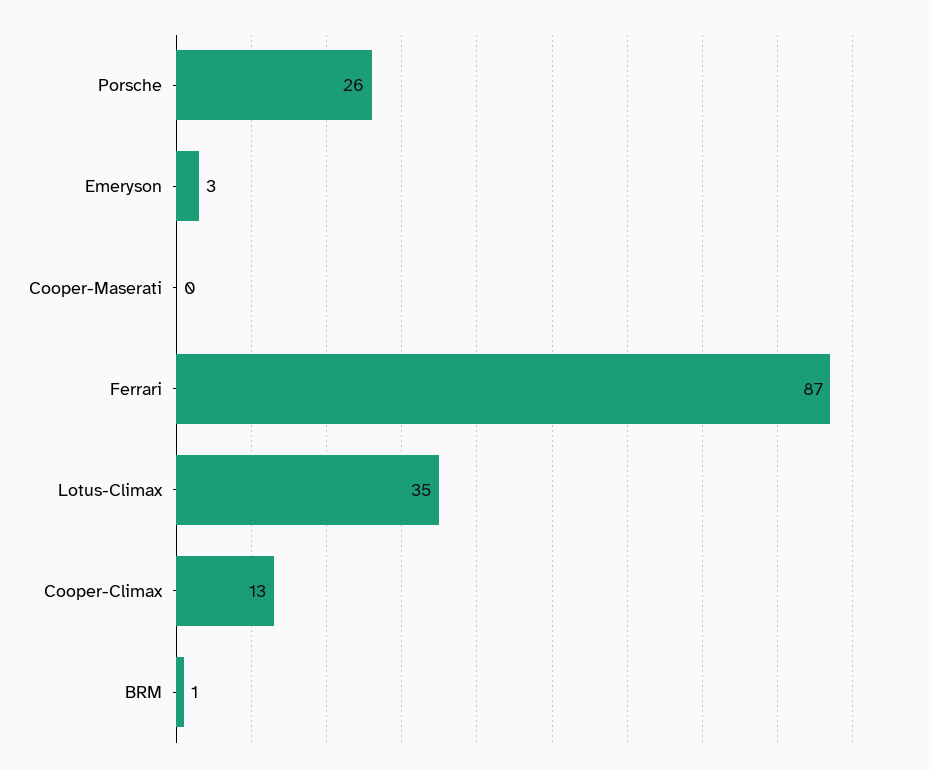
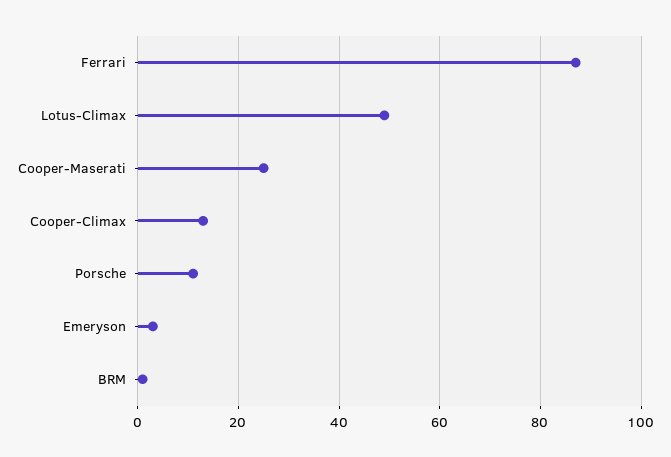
Porsche: 26 -> 10
Cooper-Maserati: 0 -> 25
Lotus-Climax: 35 -> 50

